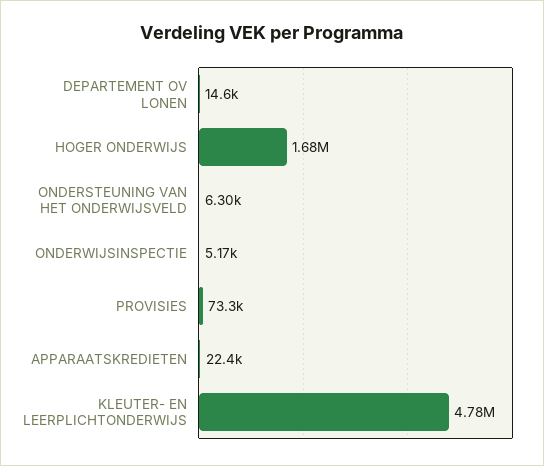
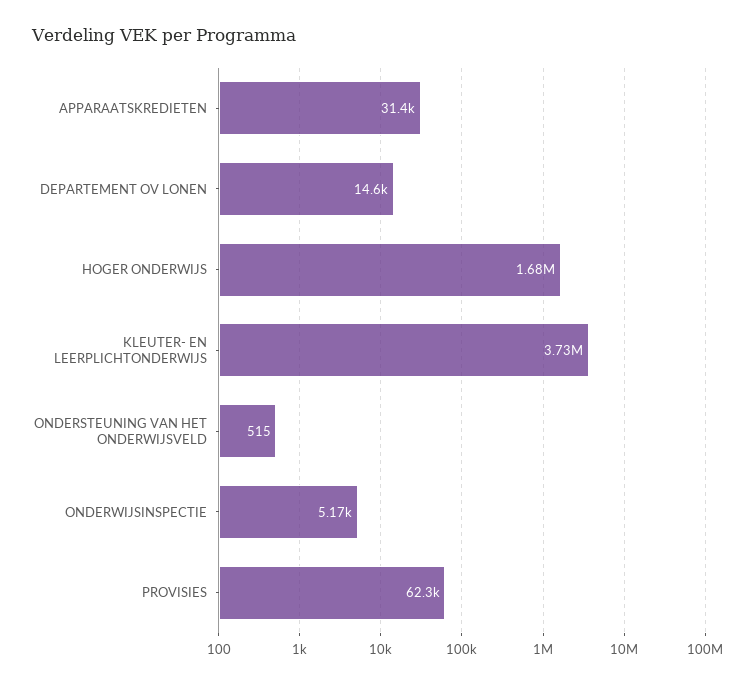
ONDERSTEUNING VAN HET ONDERWIJSVELD: 6300 -> 515
PROVISIES: 73300 -> 62300
APPARAATSKREDIETEN: 22400 -> 31400
KLEUTER- EN LEERPLICHTONDERWIJS: 4780000 -> 3730000

